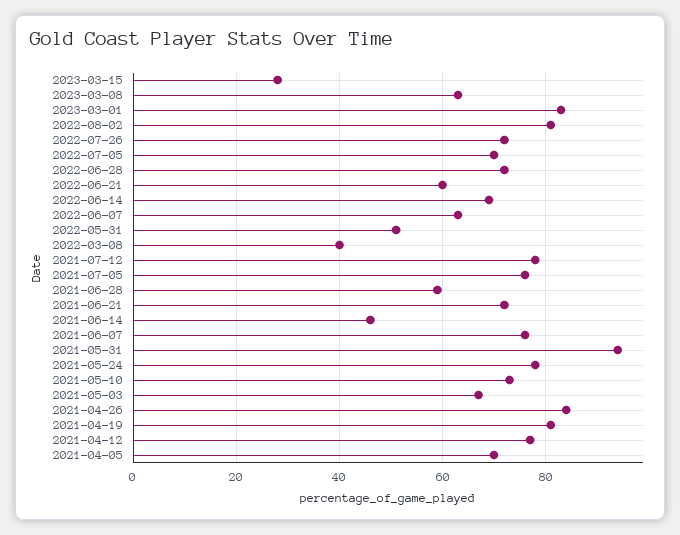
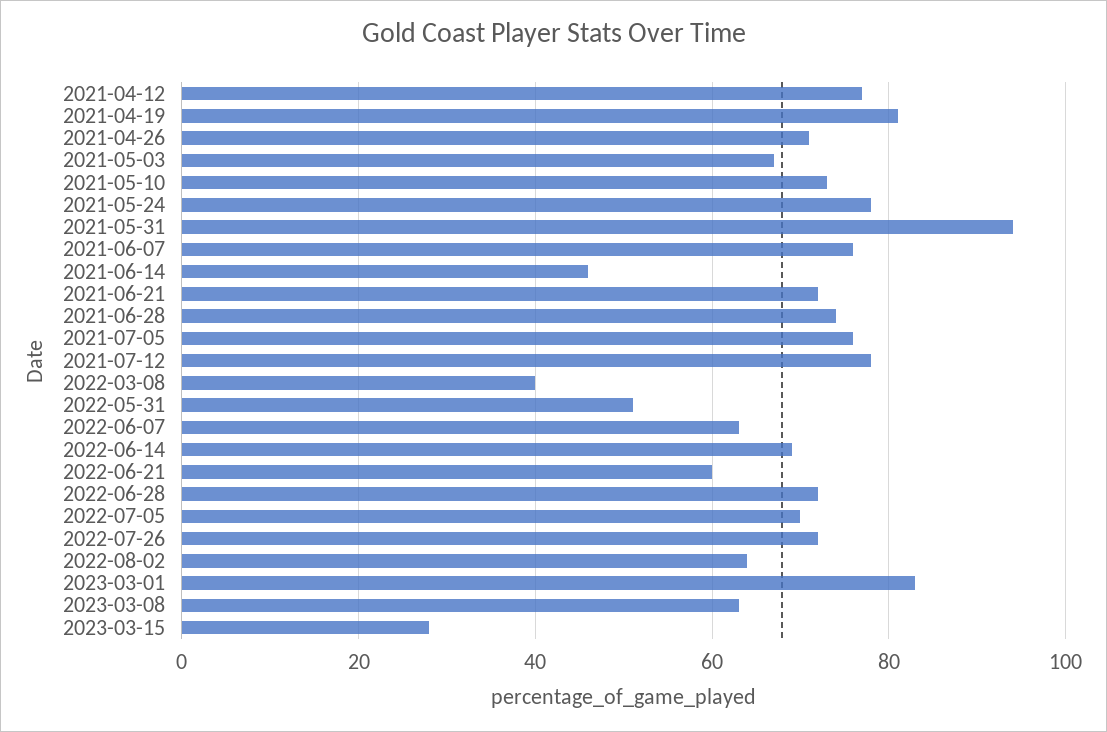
2022-08-02: 80 -> 65
2021-06-28: 60 -> 75
2021-04-26: 85 -> 70
2021-04-05: 70 -> none

